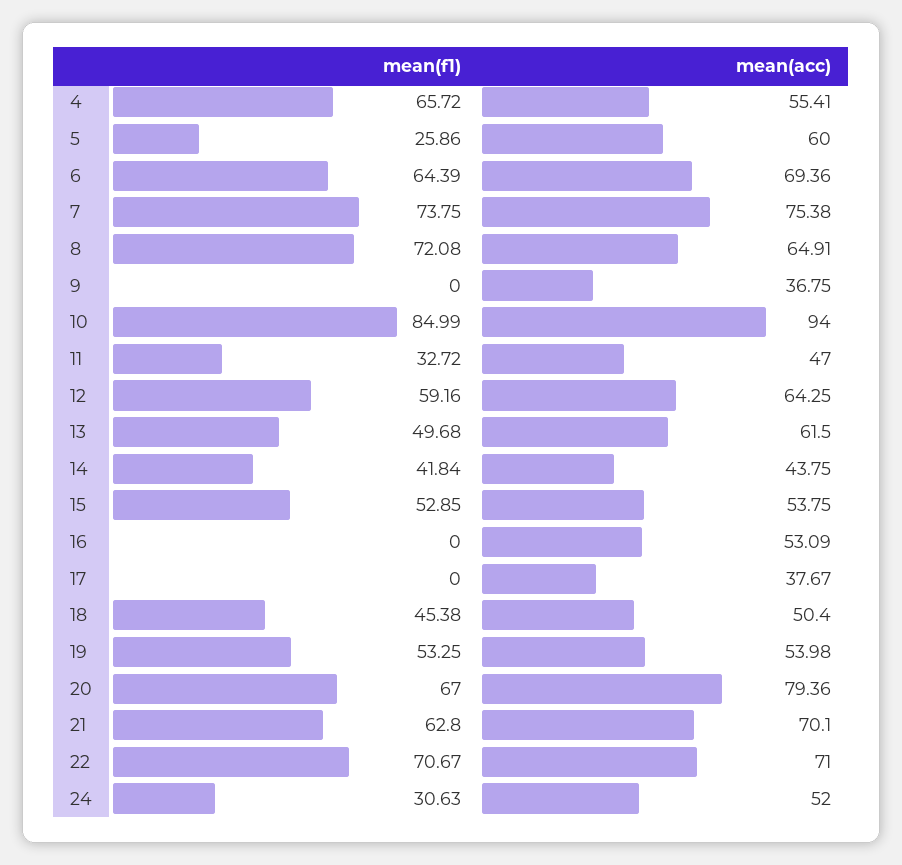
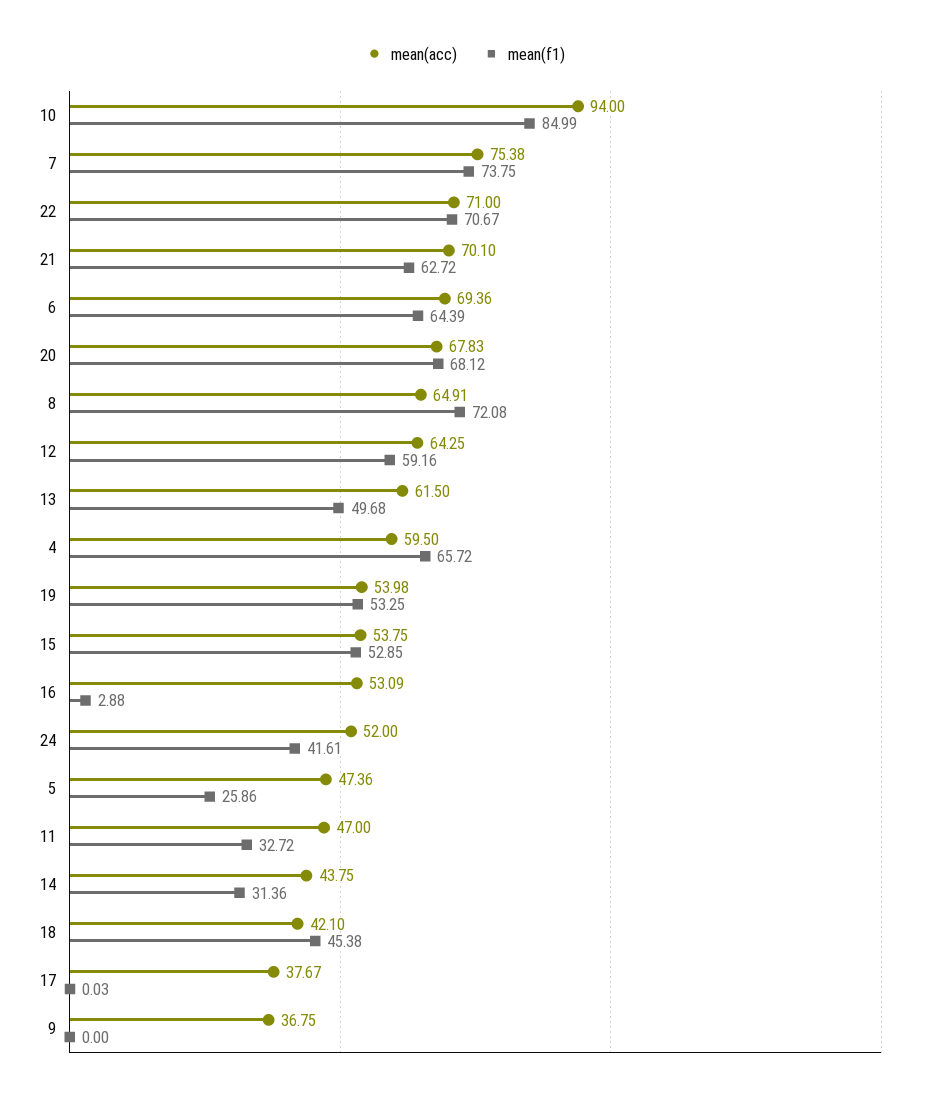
mean(acc), 4: 55.41 -> 59.5
mean(acc), 5: 60 -> 47.36
mean(f1), 14: 41.84 -> 31.36
mean(f1), 16: 0 -> 2.88
mean(f1), 17: 0 -> 0.03
mean(acc), 18: 50.4 -> 42.1
mean(f1), 20: 67 -> 68.12
mean(acc), 20: 79.36 -> 67.83
mean(f1), 21: 62.8 -> 62.72
mean(f1), 24: 30.63 -> 41.61

